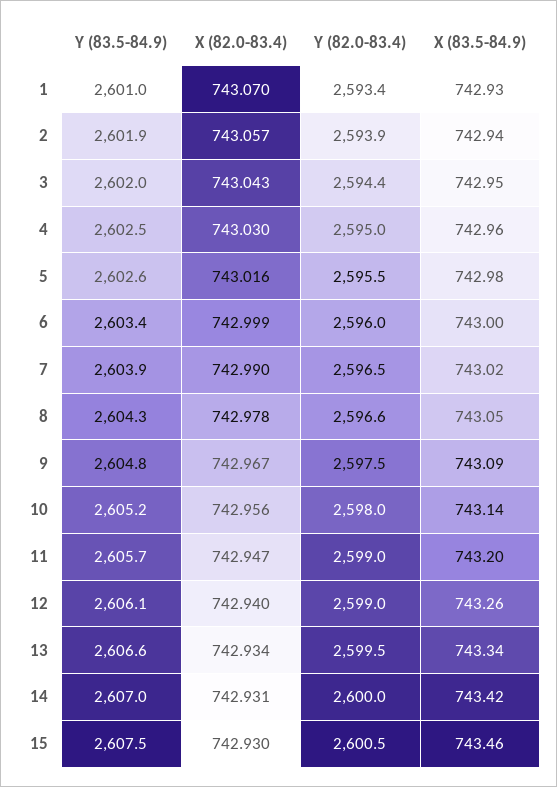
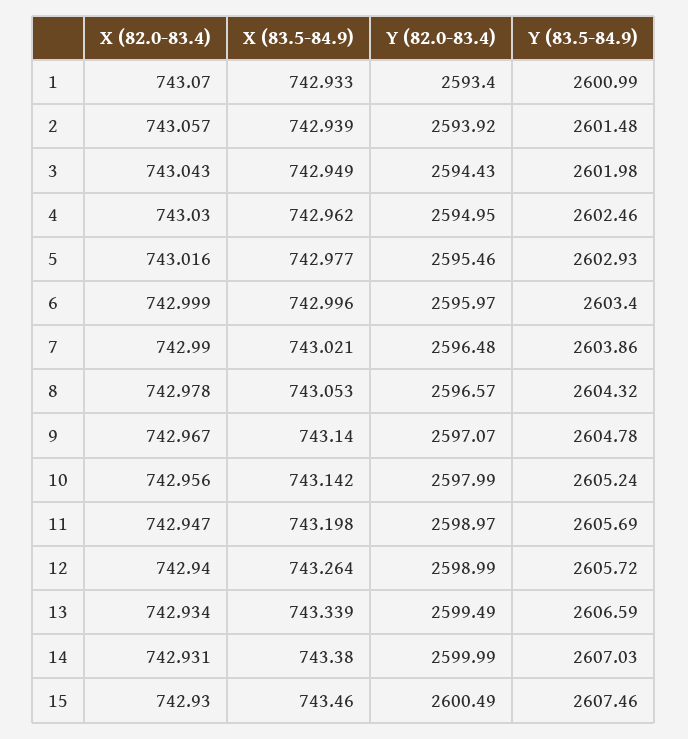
Y (83.5-84.9), 2: 2601.9 -> 2601.48
Y (83.5-84.9), 5: 2602.6 -> 2602.93
Y (82.0-83.4), 9: 2597.5 -> 2597.07
X (83.5-84.9), 9: 743.09 -> 743.14
Y (83.5-84.9), 12: 2606.1 -> 2605.72
X (83.5-84.9), 14: 743.42 -> 743.38

